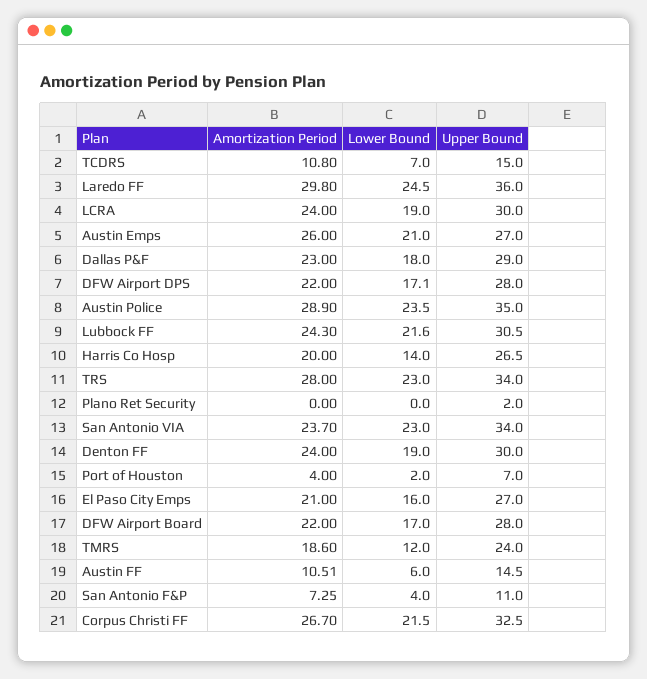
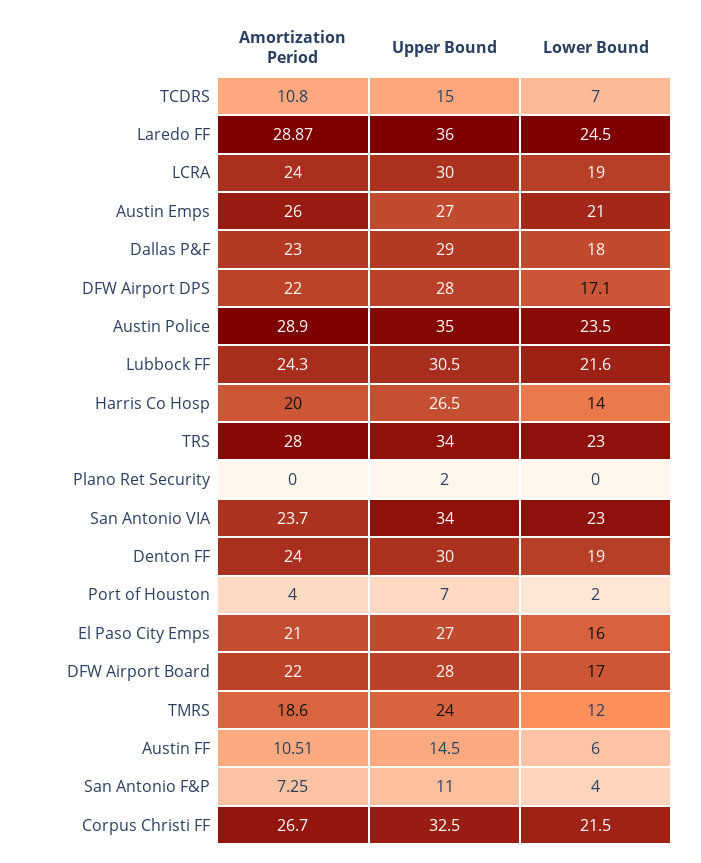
Amortization Period, Laredo FF: 29.8 -> 28.87

